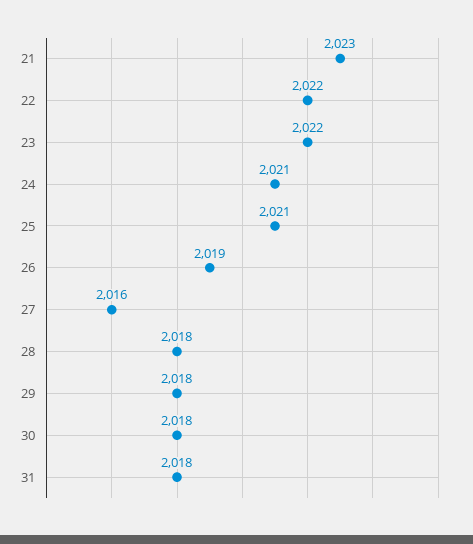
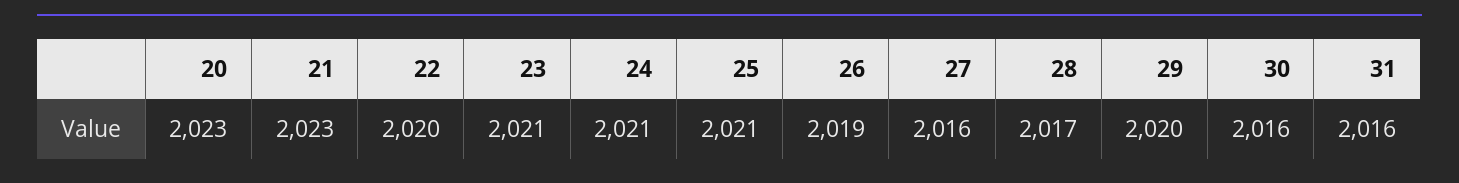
22: 2022 -> 2020
23: 2022 -> 2021
28: 2018 -> 2017
29: 2018 -> 2020
30: 2018 -> 2016
31: 2018 -> 2016
20: none -> 2023

